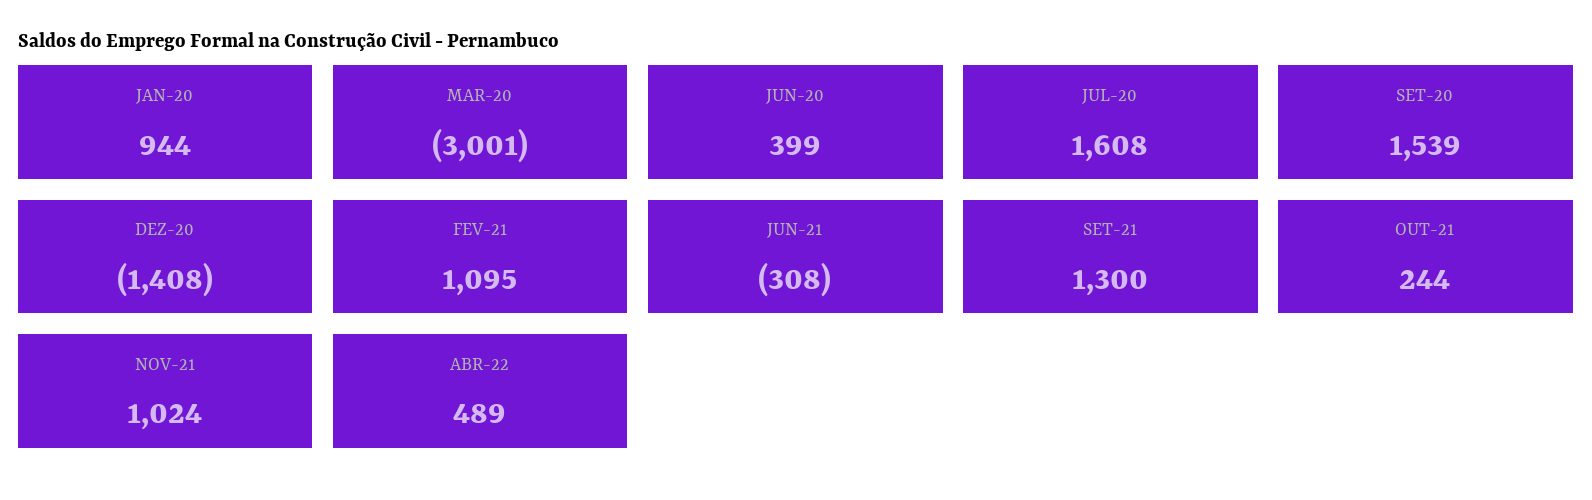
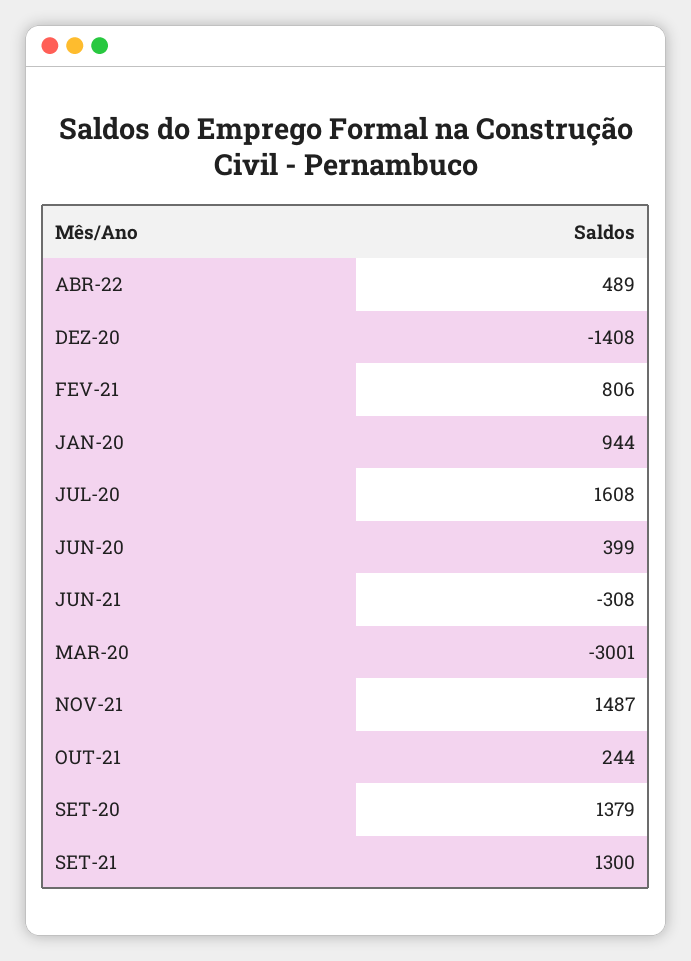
SET-20: 1539 -> 1379
FEV-21: 1095 -> 806
NOV-21: 1024 -> 1487

